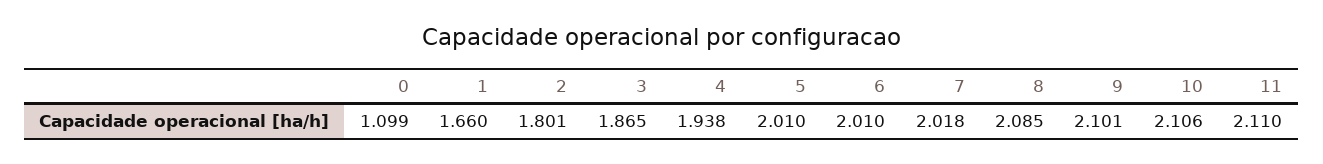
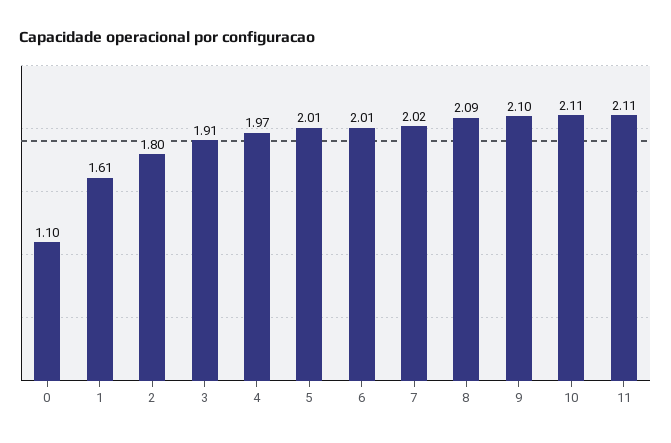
1: 1.66 -> 1.61
3: 1.865 -> 1.91
4: 1.938 -> 1.97

